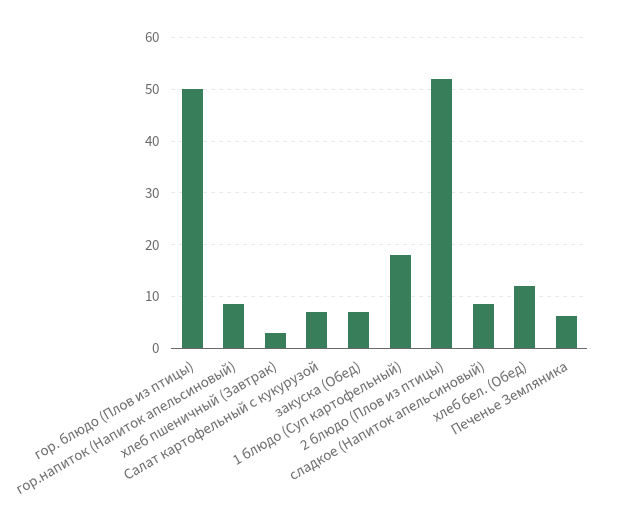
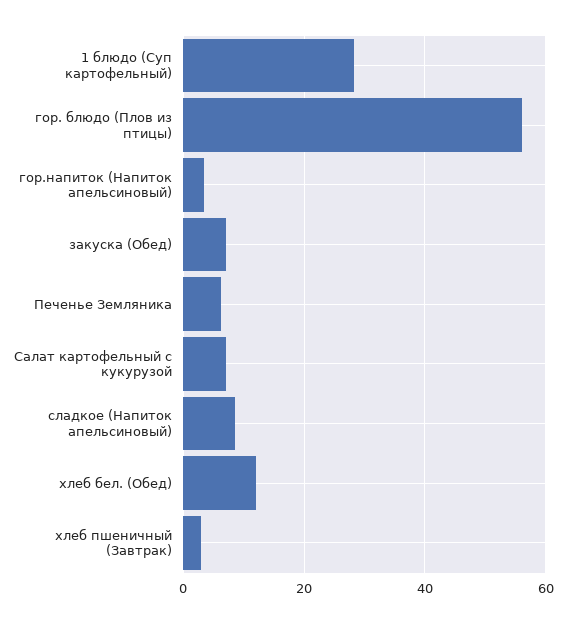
гор. блюдо (Плов из птицы): 50 -> 56
гор.напиток (Напиток апельсиновый): 8 -> 4
1 блюдо (Суп картофельный): 18 -> 28
2 блюдо (Плов из птицы): 52 -> none

